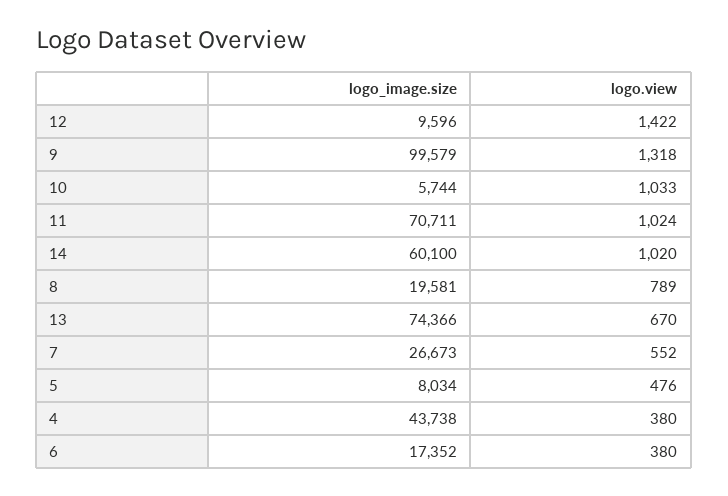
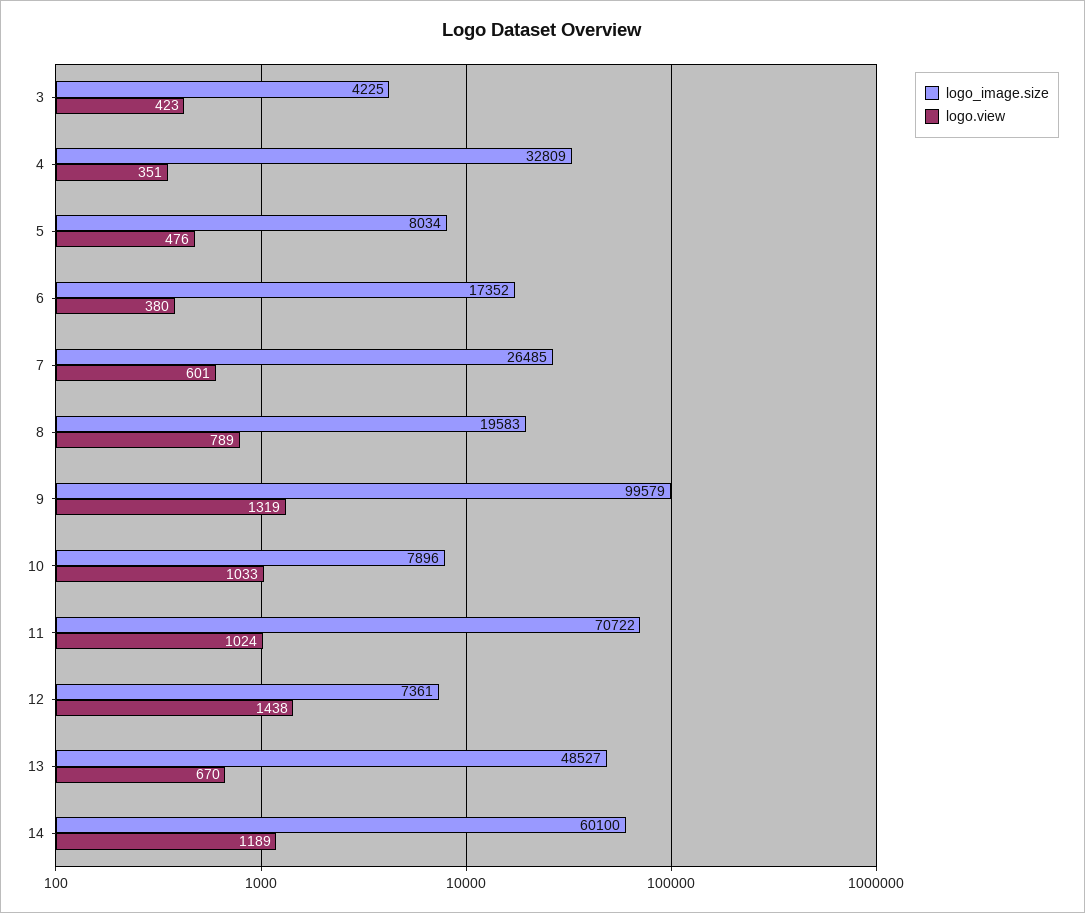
logo_image.size, 12: 9596 -> 7361
logo.view, 12: 1422 -> 1438
logo.view, 9: 1318 -> 1319
logo_image.size, 10: 5744 -> 7896
logo_image.size, 11: 70711 -> 70722
logo.view, 14: 1020 -> 1189
logo_image.size, 8: 19581 -> 19583
logo_image.size, 13: 74366 -> 48527
logo_image.size, 7: 26673 -> 26485
logo.view, 7: 552 -> 601
logo_image.size, 4: 43738 -> 32809
logo.view, 4: 380 -> 351
logo_image.size, 3: none -> 4225
logo.view, 3: none -> 423

